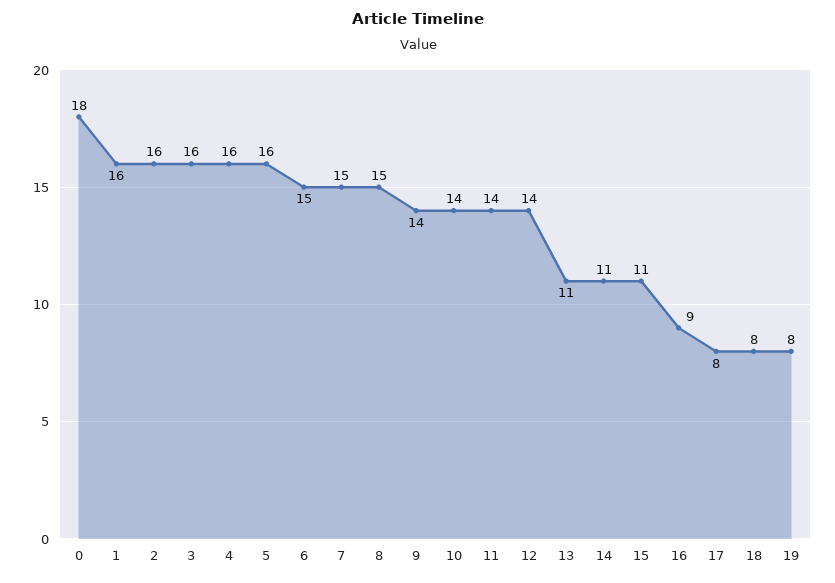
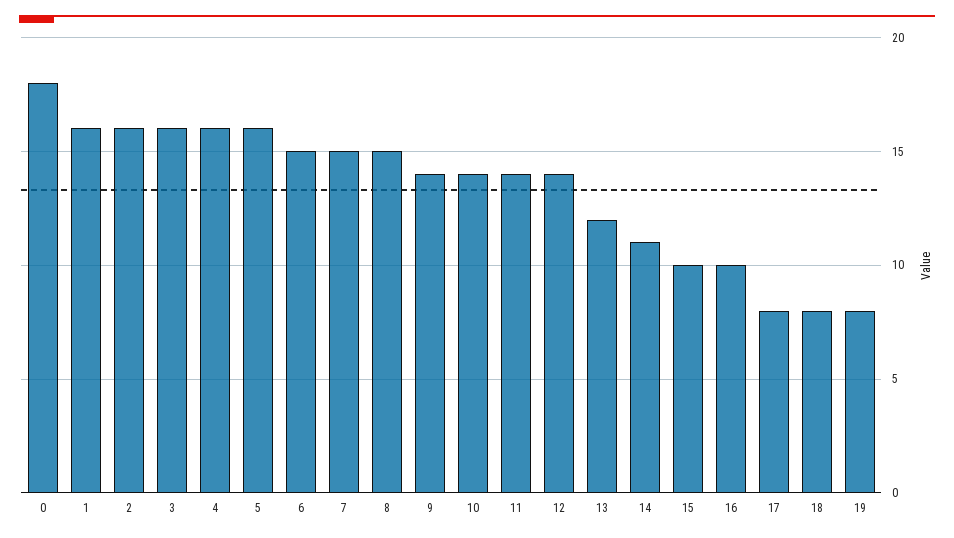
13: 11 -> 12
15: 11 -> 10
16: 9 -> 10

